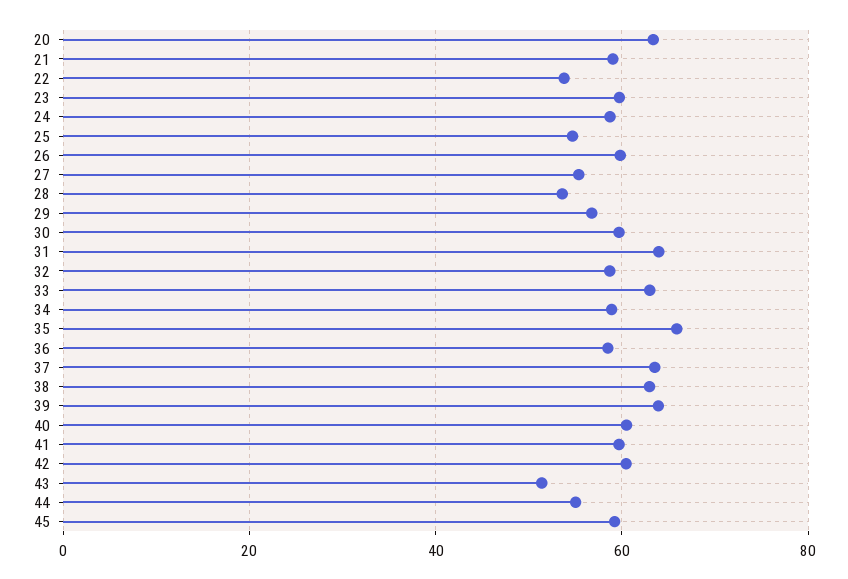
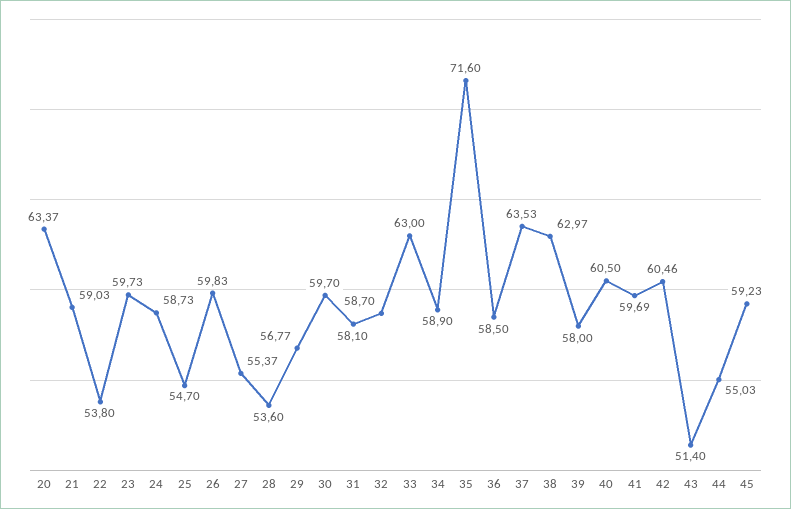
31: 64 -> 58.1
35: 66 -> 71.6
39: 64 -> 58

